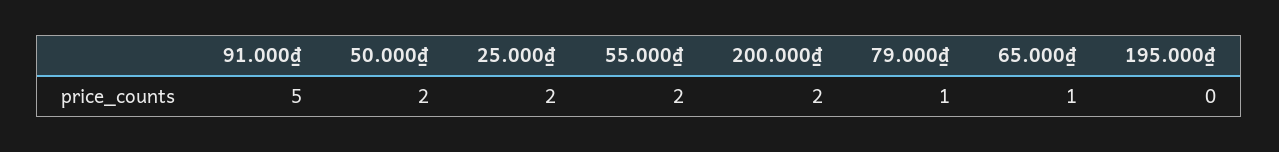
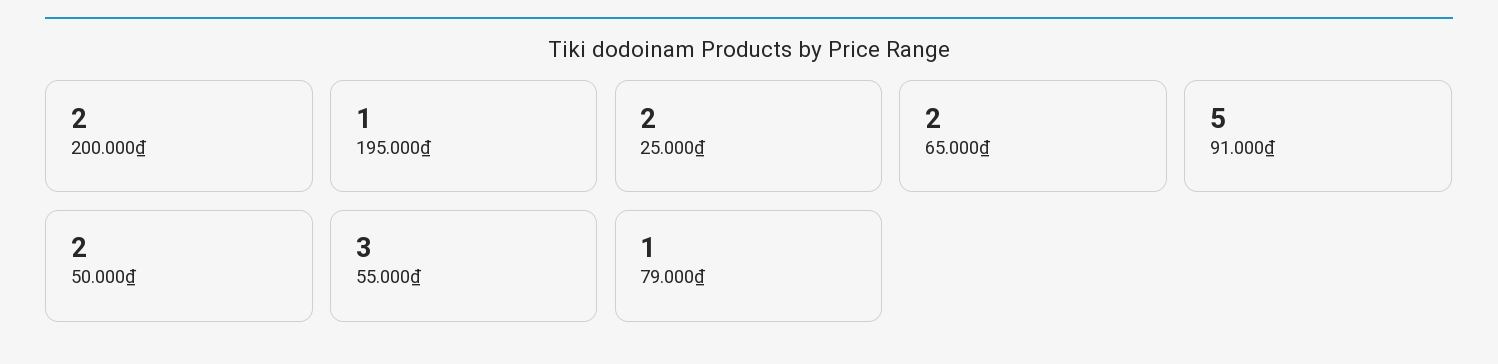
55.000₫: 2 -> 3
65.000₫: 1 -> 2
195.000₫: 0 -> 1

